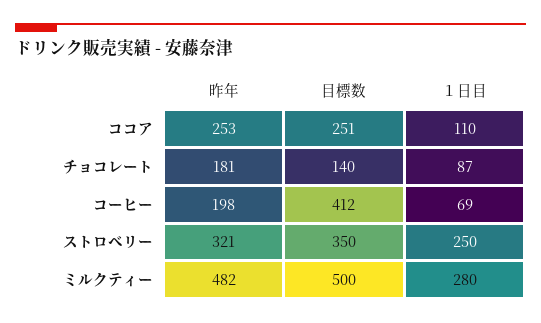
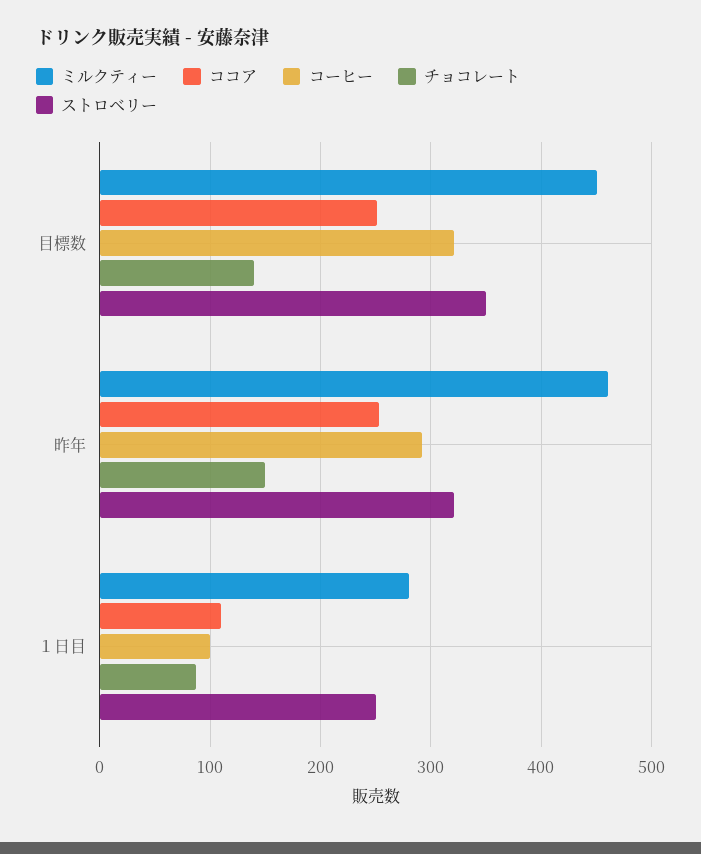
チョコレート, 昨年: 181 -> 150
コーヒー, 昨年: 198 -> 290
コーヒー, 目標数: 412 -> 320
コーヒー, １日目: 69 -> 100
ミルクティー, 昨年: 482 -> 460
ミルクティー, 目標数: 500 -> 450

